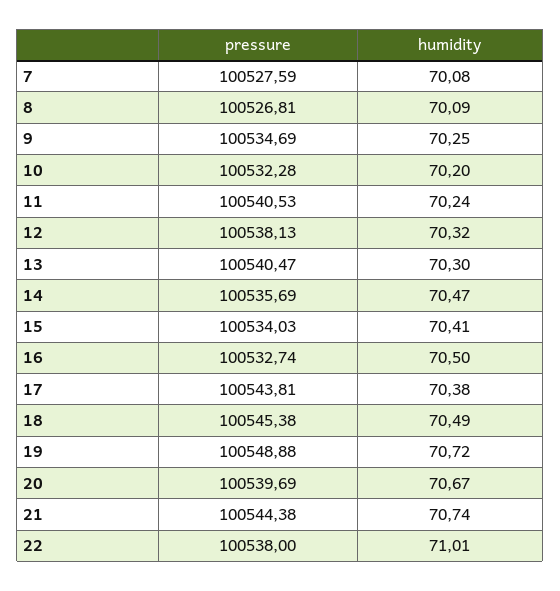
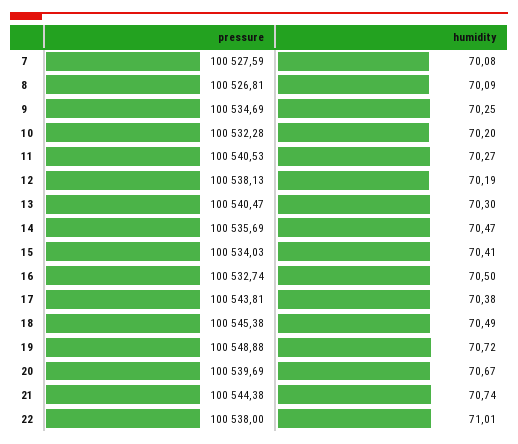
humidity, 11: 70.24 -> 70.27
humidity, 12: 70.32 -> 70.19

